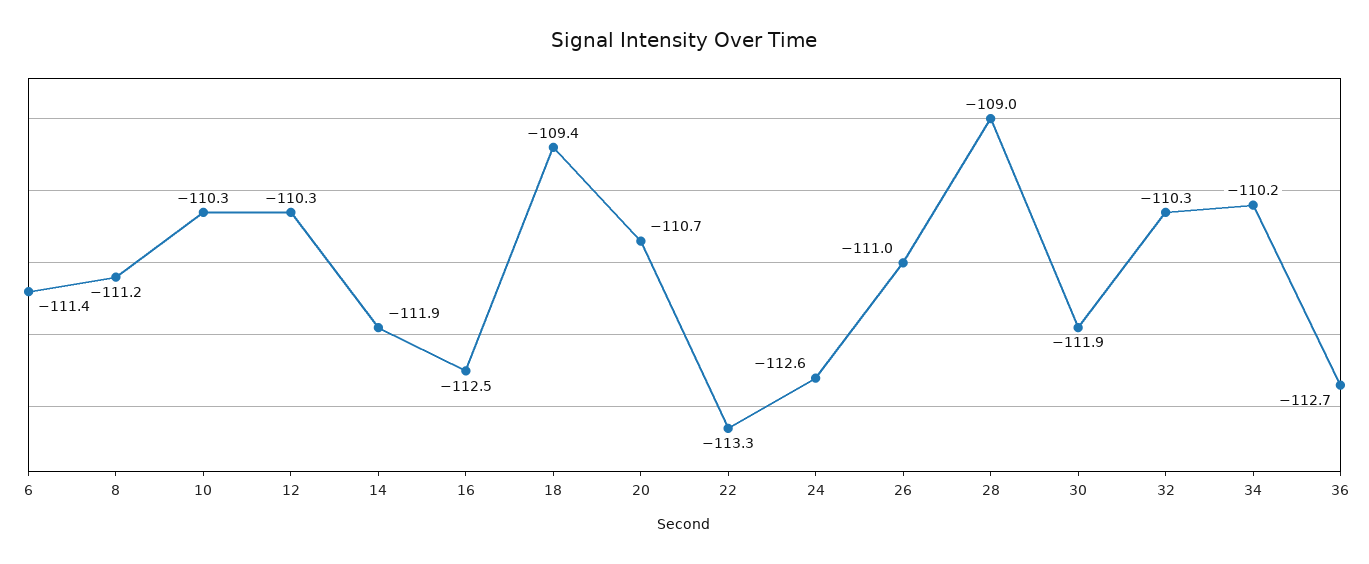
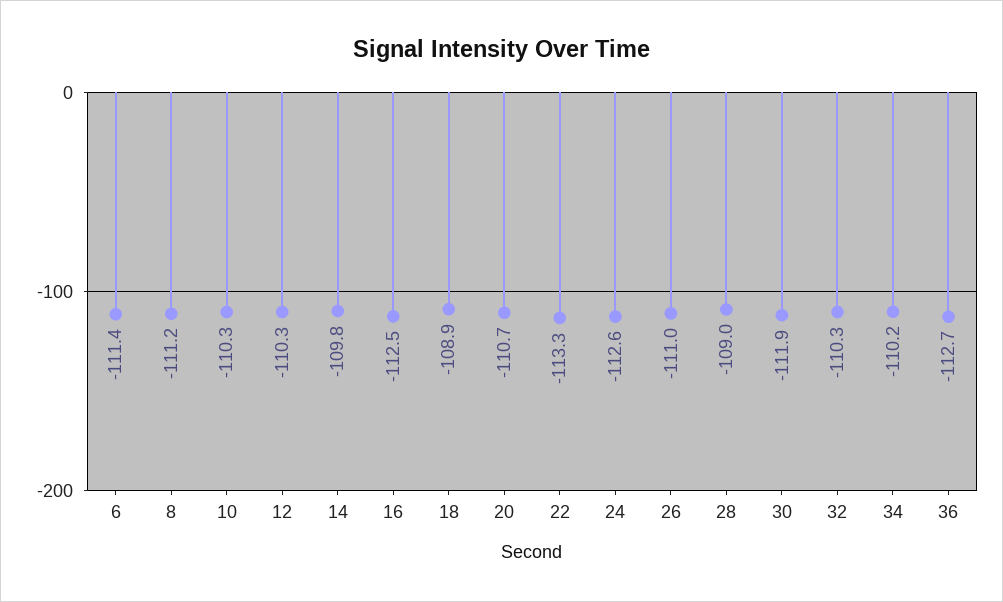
14: -111.9 -> -109.8
18: -109.4 -> -108.9

